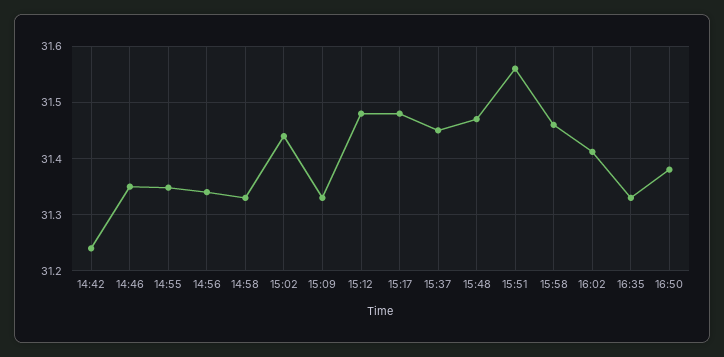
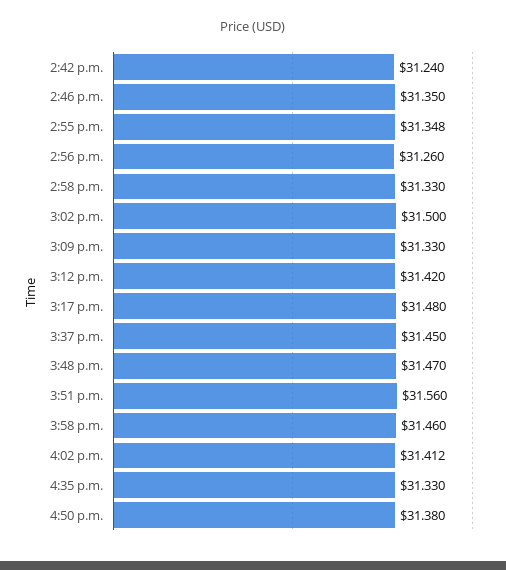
14:56: 31.34 -> 31.26
15:02: 31.44 -> 31.5
15:12: 31.48 -> 31.42

